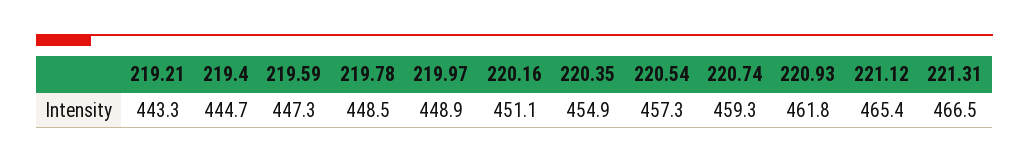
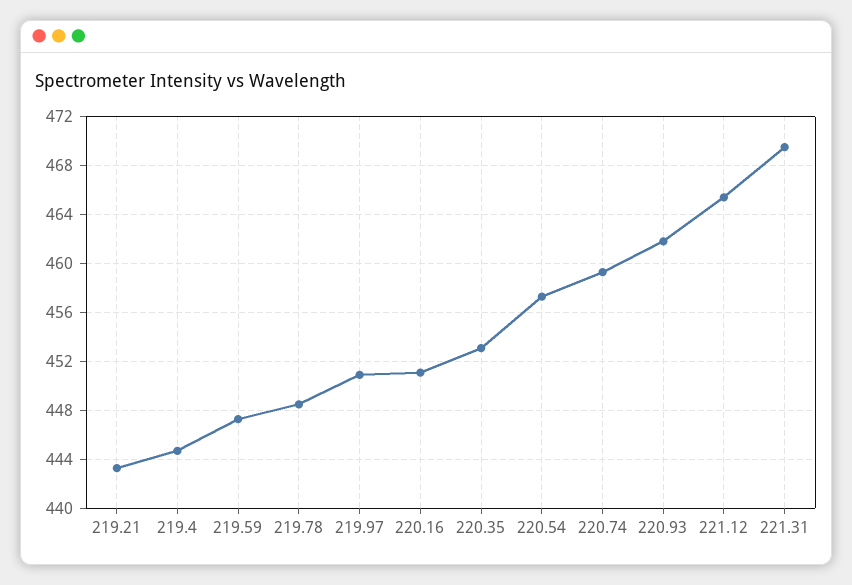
219.97: 448.9 -> 451
220.35: 454.9 -> 453
221.31: 466.5 -> 469.5

